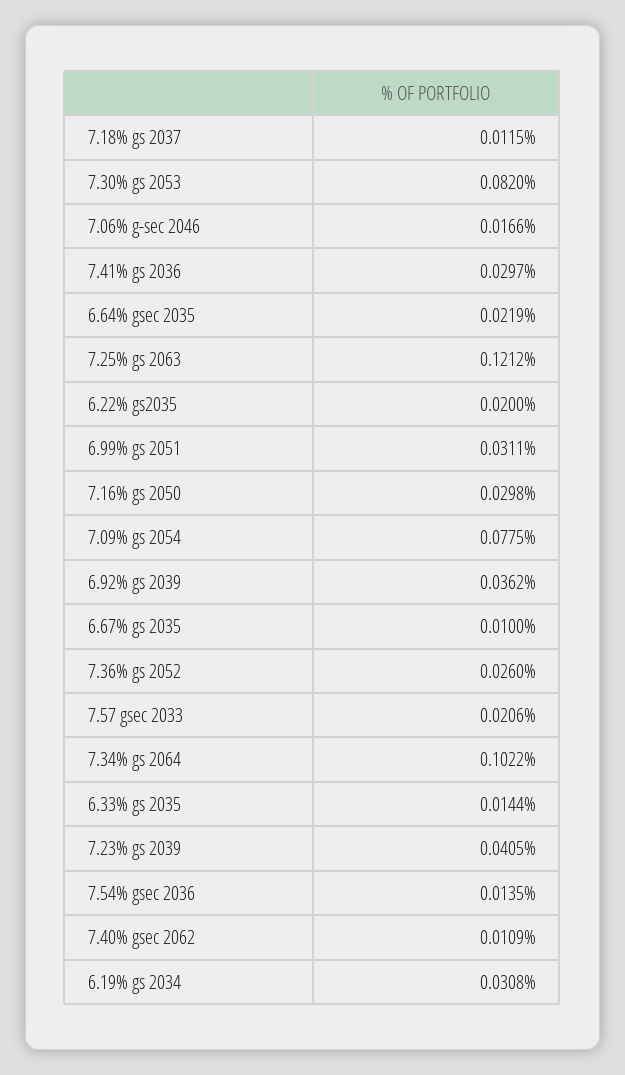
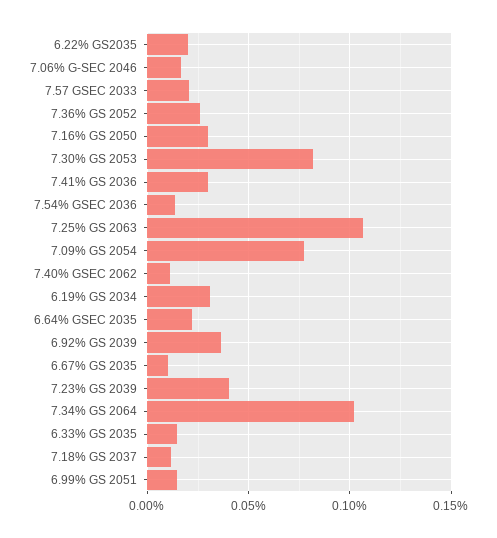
7.25% gs 2063: 0.1212 -> 0.105
6.99% gs 2051: 0.0311 -> 0.015

